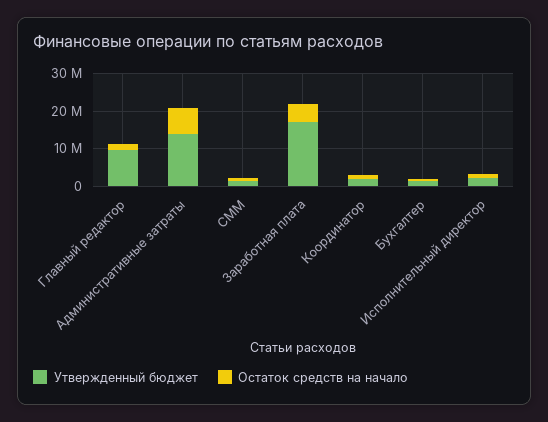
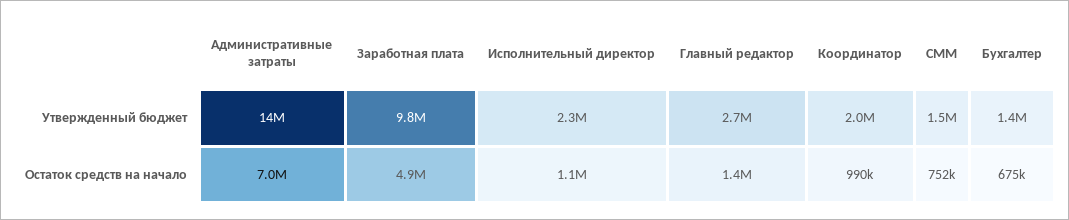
Утвержденный бюджет, Главный редактор: 10000000 -> 2700000
Утвержденный бюджет, Заработная плата: 17500000 -> 9800000

